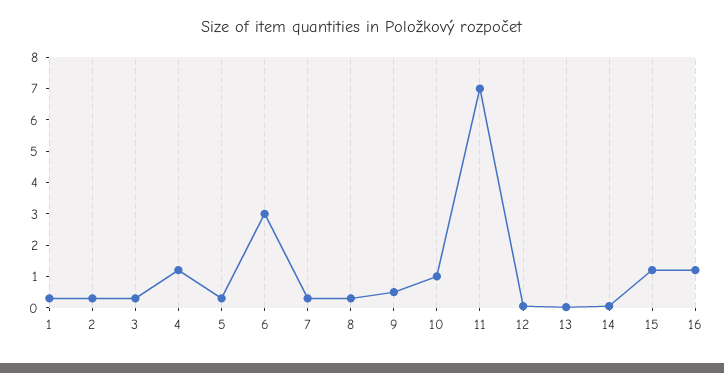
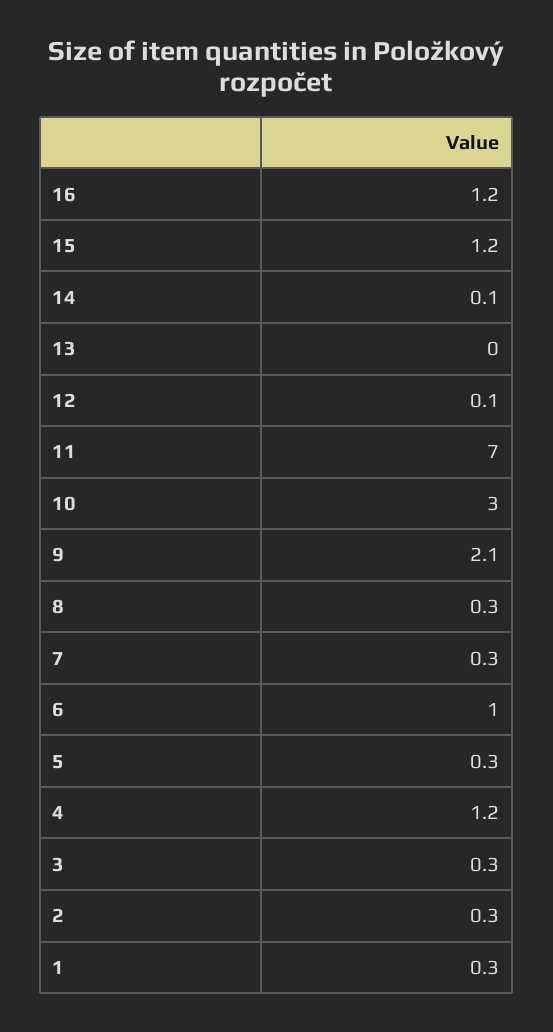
6: 3 -> 1
9: 0.5 -> 2.1
10: 1 -> 3

